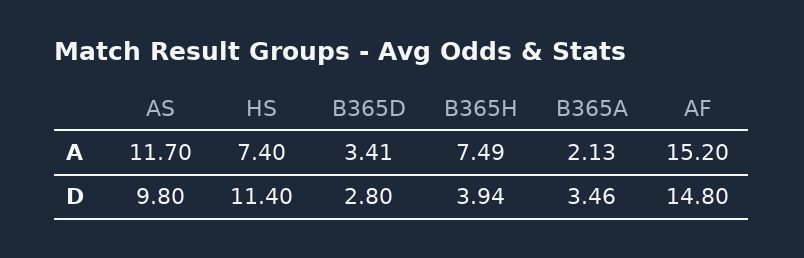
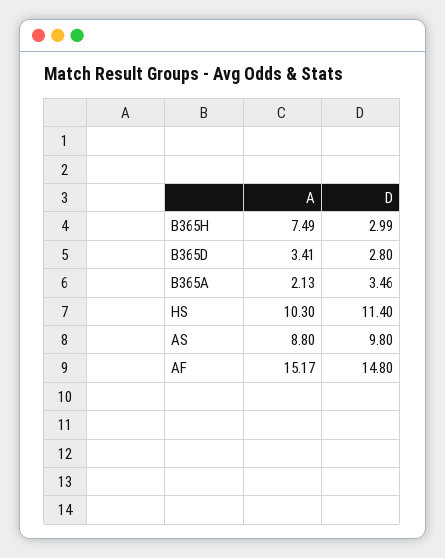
AS, A: 11.7 -> 8.8
HS, A: 7.4 -> 10.3
AF, A: 15.2 -> 15.17
B365H, D: 3.94 -> 2.99

